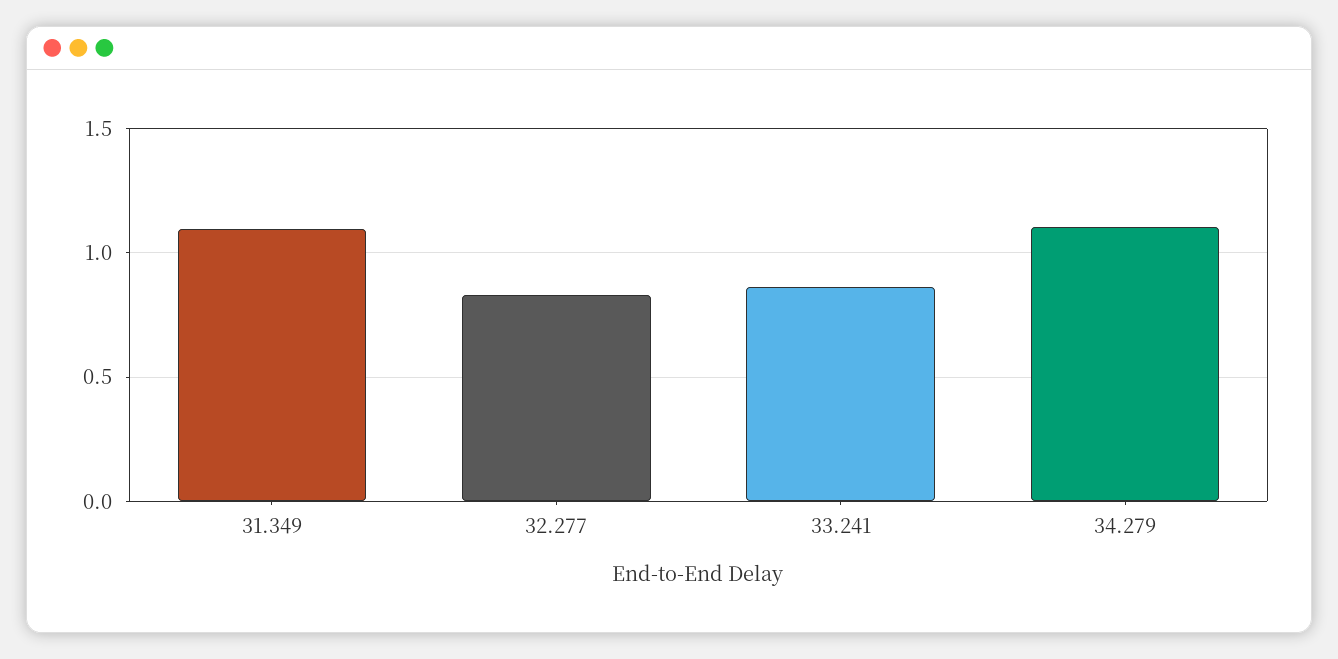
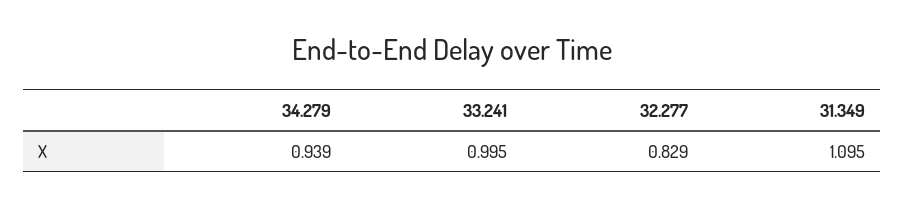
33.241: 0.85 -> 0.995
34.279: 1.1 -> 0.939

